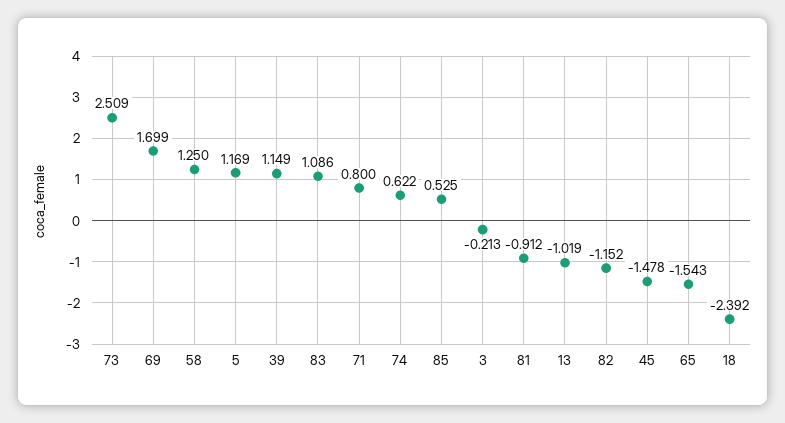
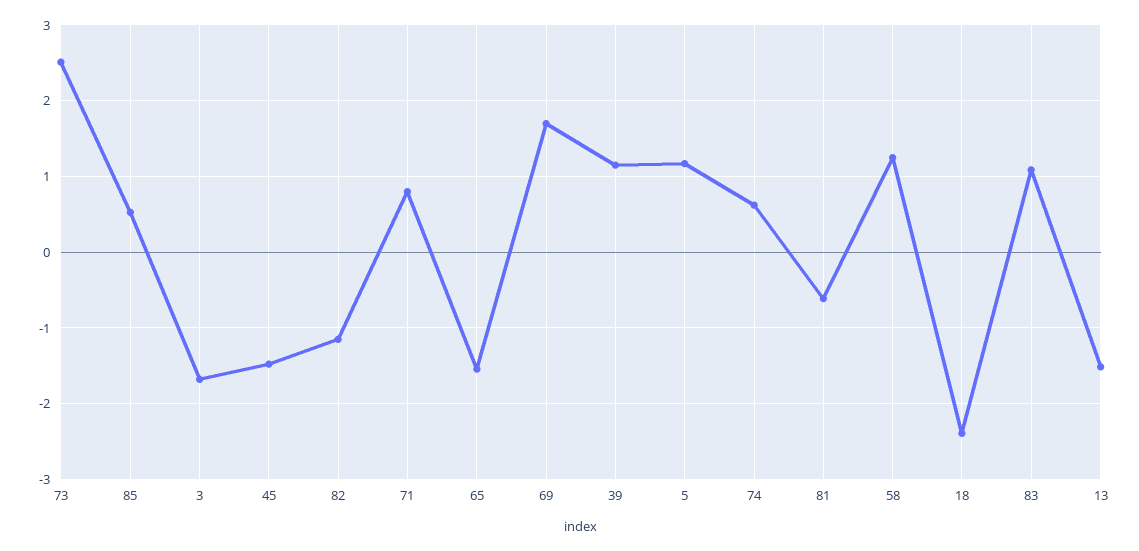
3: -0.213 -> -1.7
81: -0.912 -> -0.6
13: -1.019 -> -1.5

